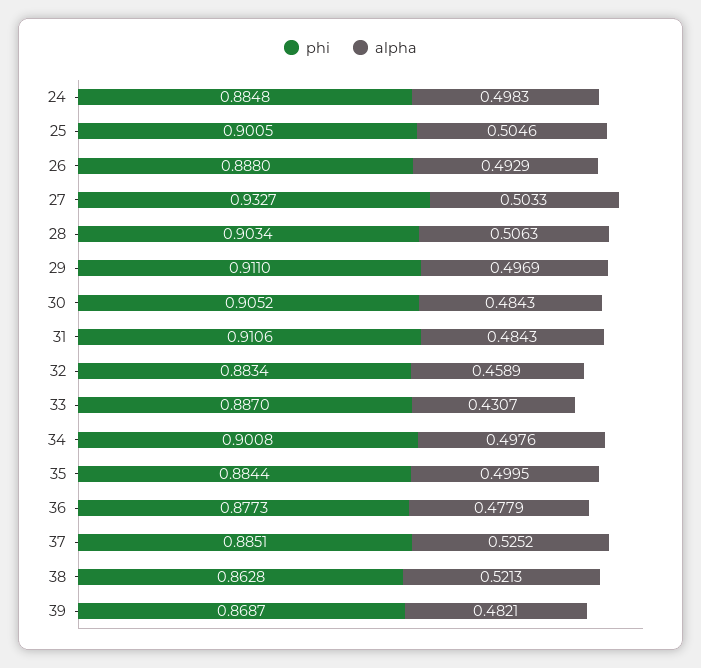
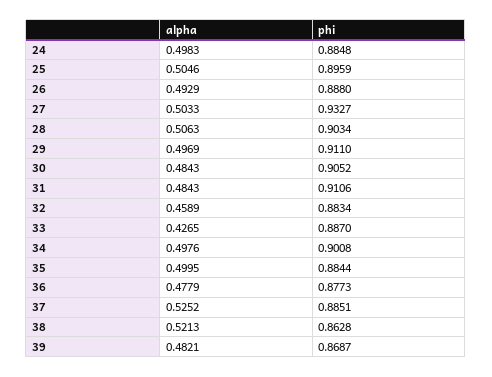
phi, 25: 0.9005 -> 0.8959
alpha, 33: 0.4307 -> 0.4265

